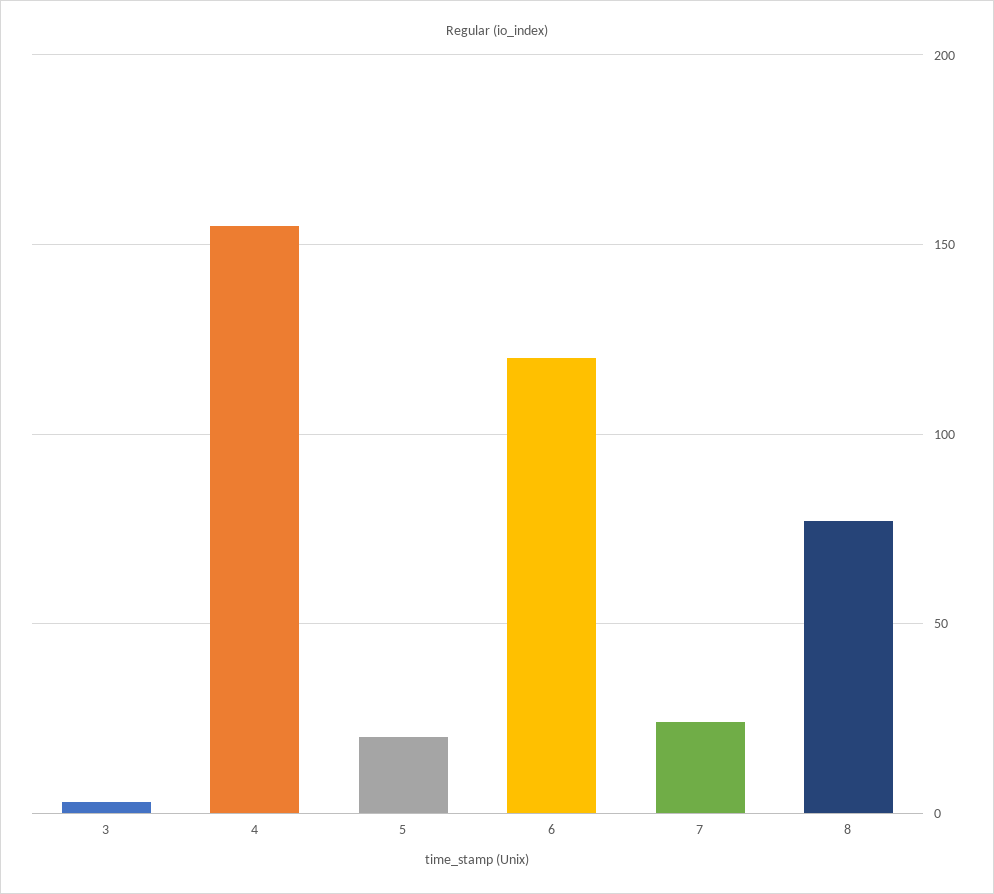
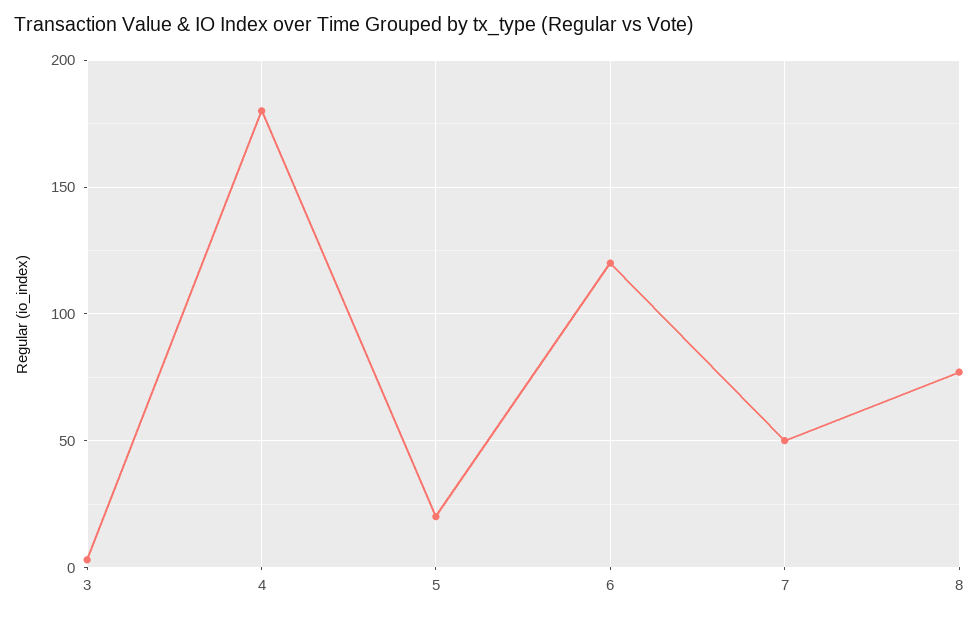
4: 155 -> 180
7: 25 -> 50

